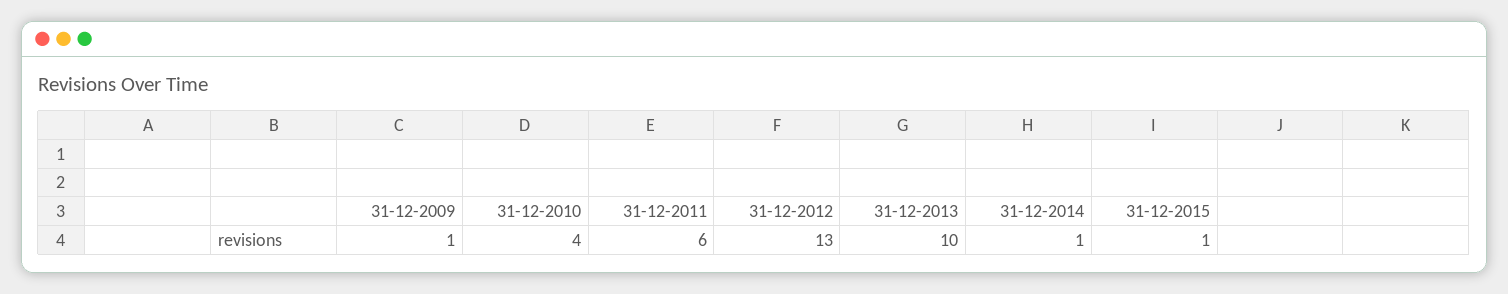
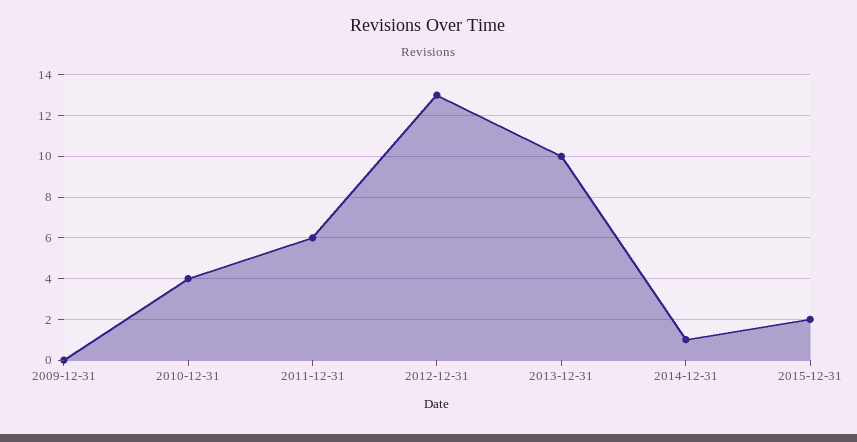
31-12-2009: 1 -> 0
31-12-2015: 1 -> 2

